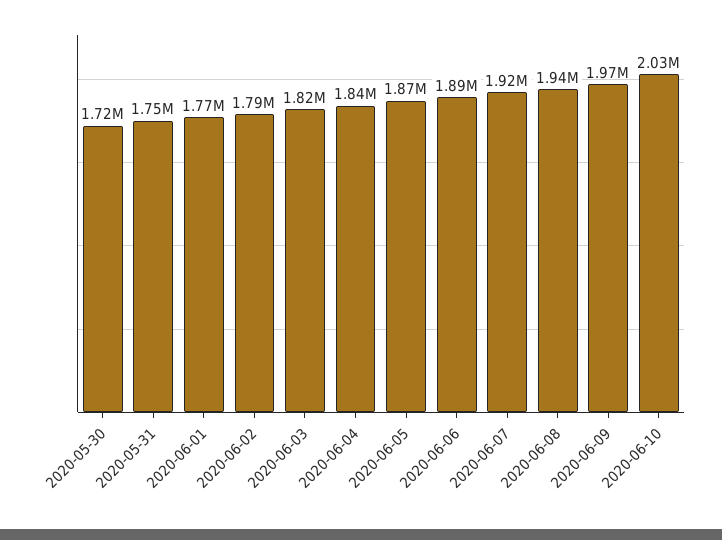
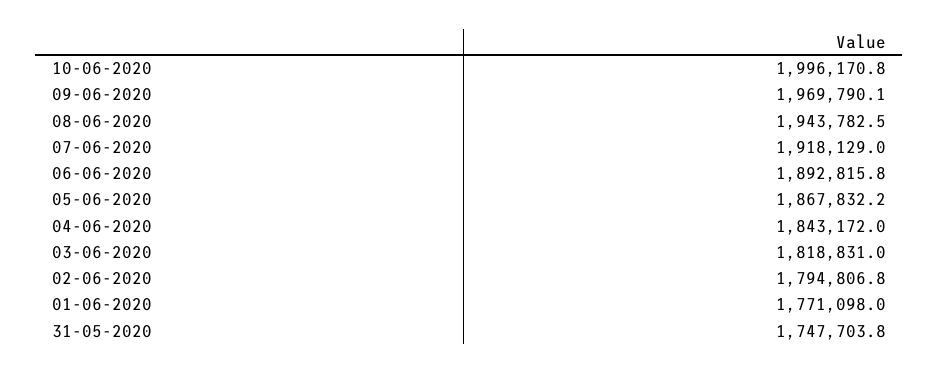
2020-05-30: 1720000 -> none
2020-06-10: 2030000 -> 1996170.8

